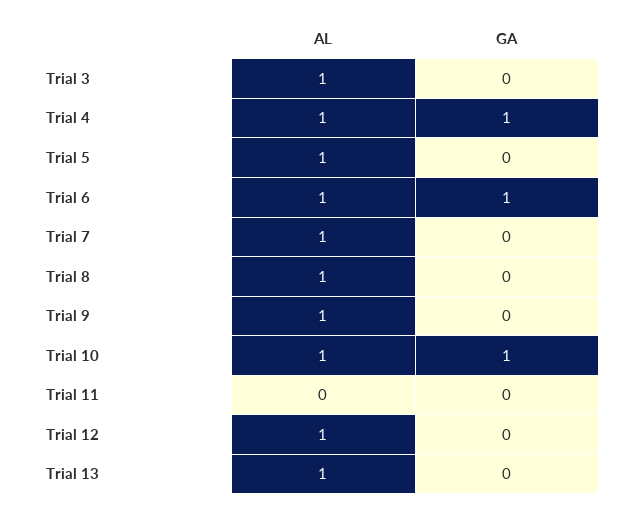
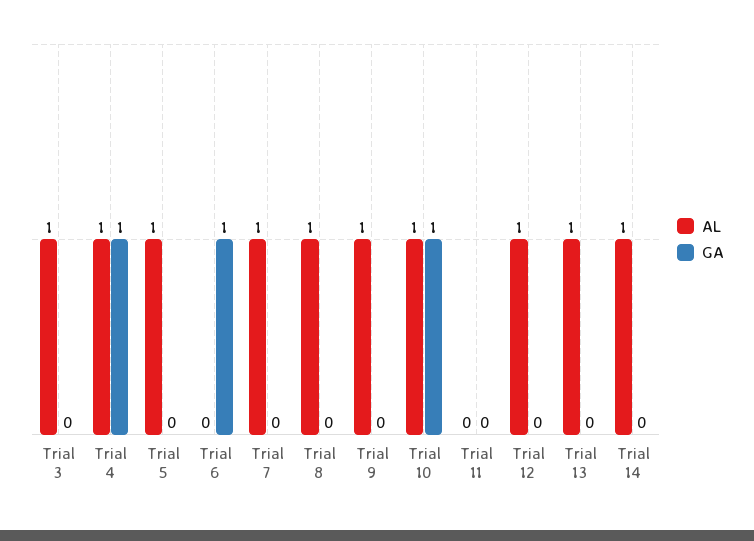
AL, Trial 6: 1 -> 0
AL, Trial 14: none -> 1
GA, Trial 14: none -> 0

